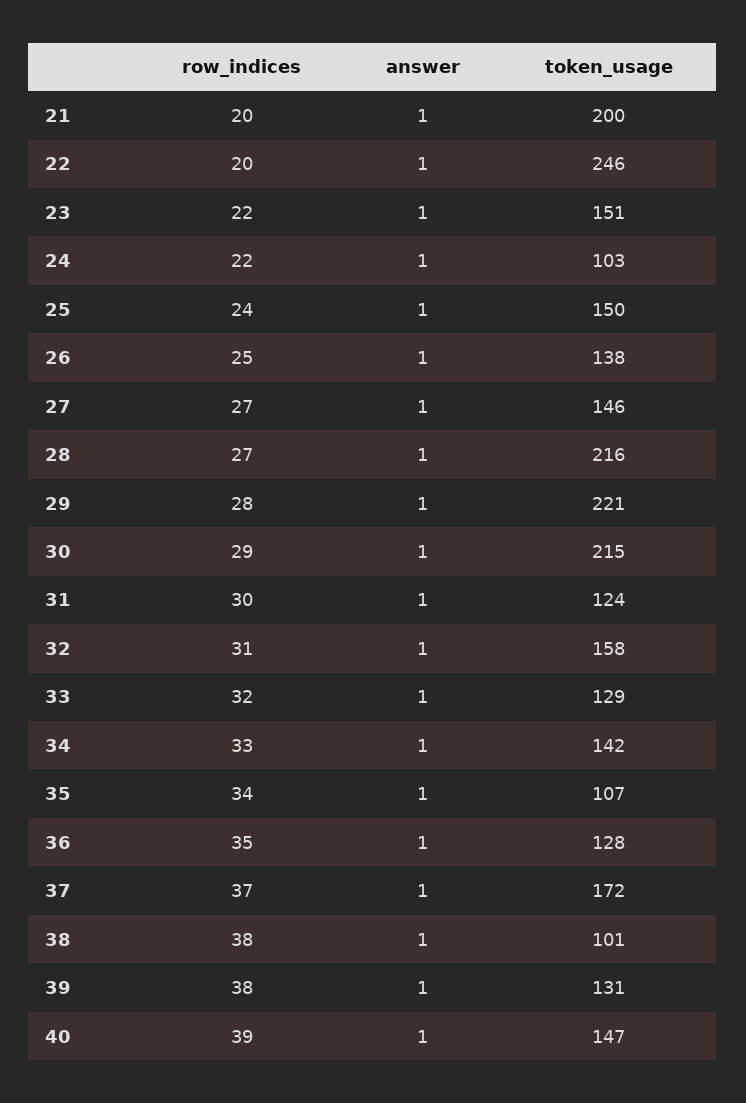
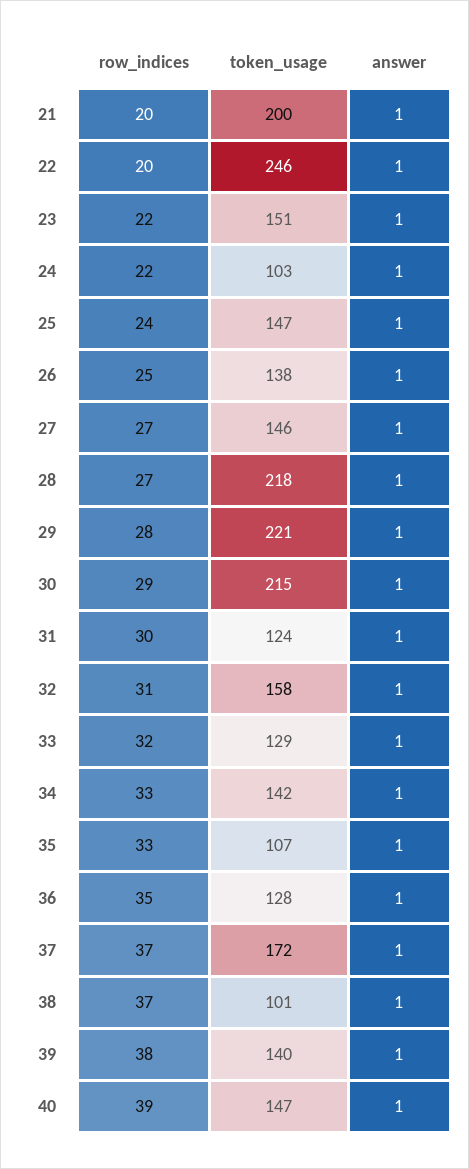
token_usage, 25: 150 -> 147
token_usage, 28: 216 -> 218
row_indices, 35: 34 -> 33
row_indices, 38: 38 -> 37
token_usage, 39: 131 -> 140

